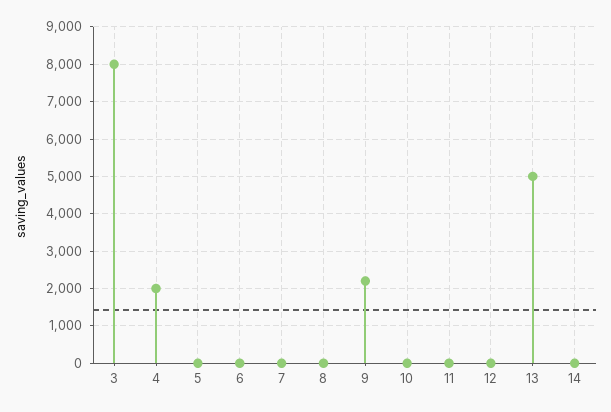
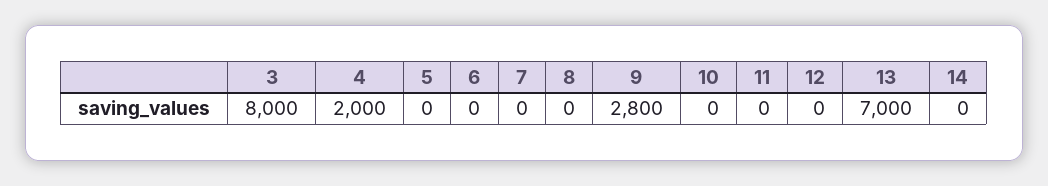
9: 2200 -> 2800
13: 5000 -> 7000

